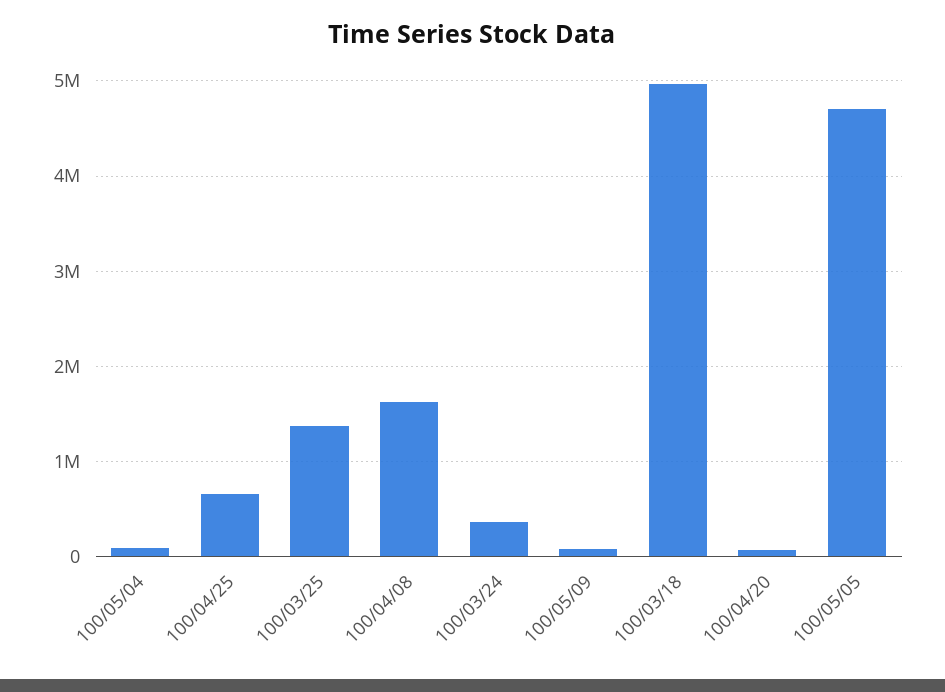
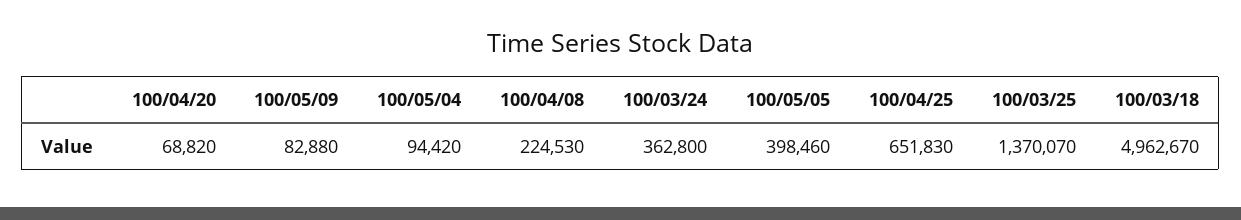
100/04/08: 1600000 -> 224530
100/05/05: 4700000 -> 398460

